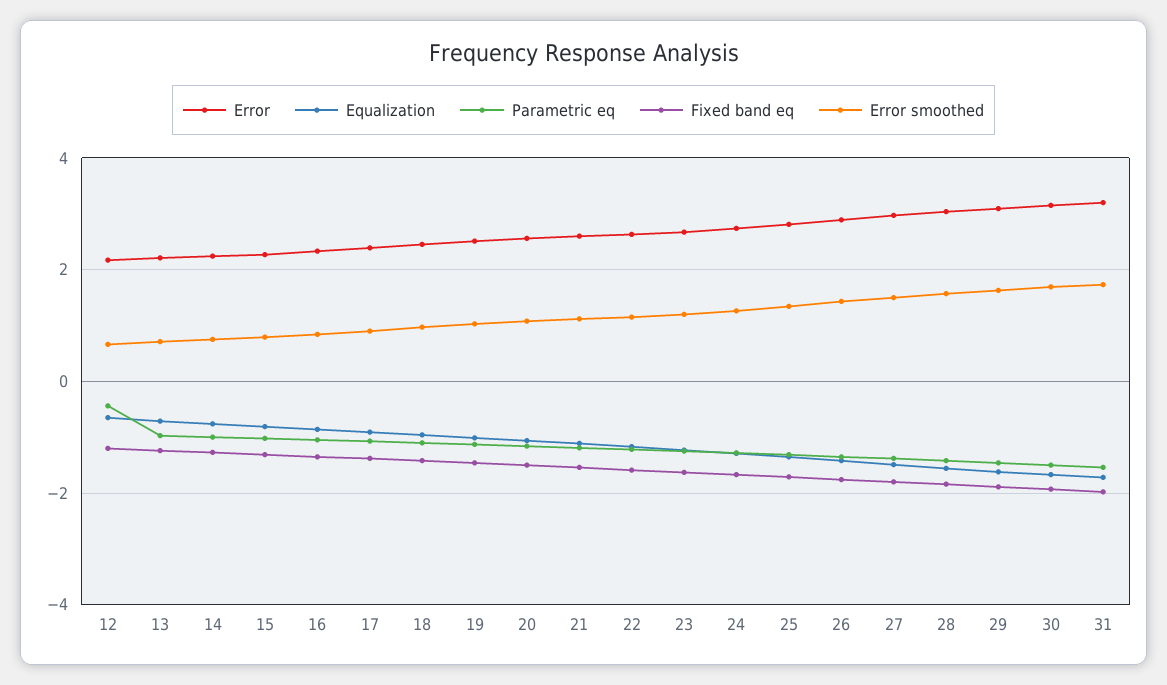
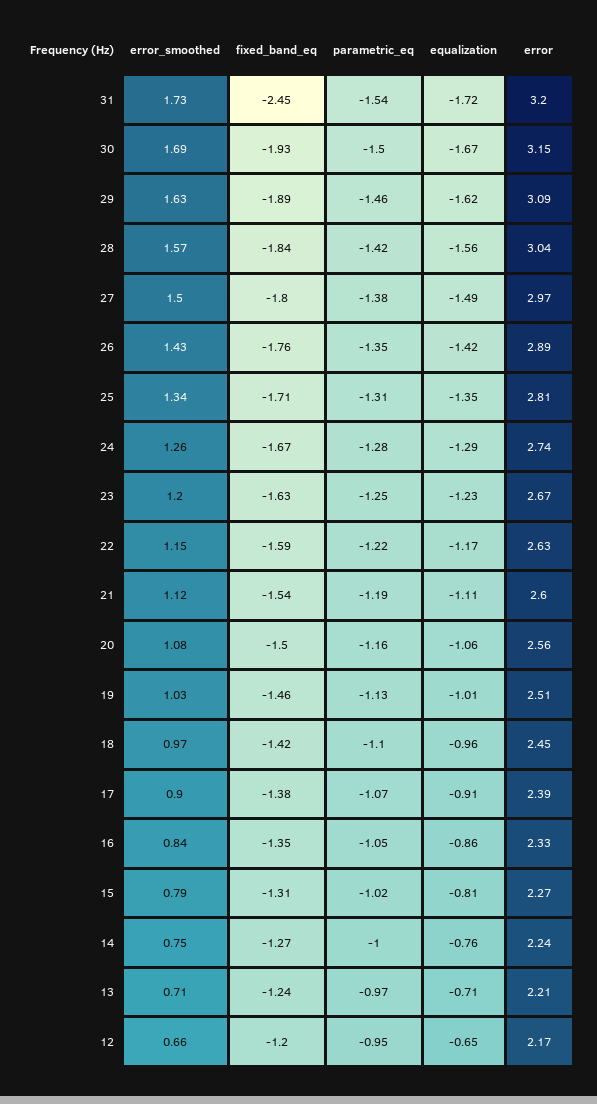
Parametric eq, 12: -0.4 -> -0.95
Fixed band eq, 31: -2 -> -2.45

